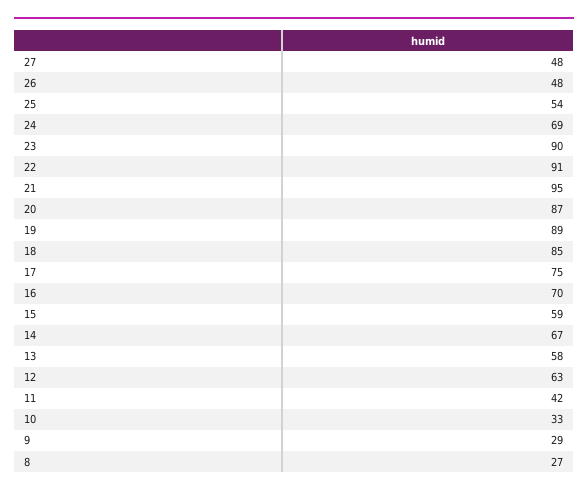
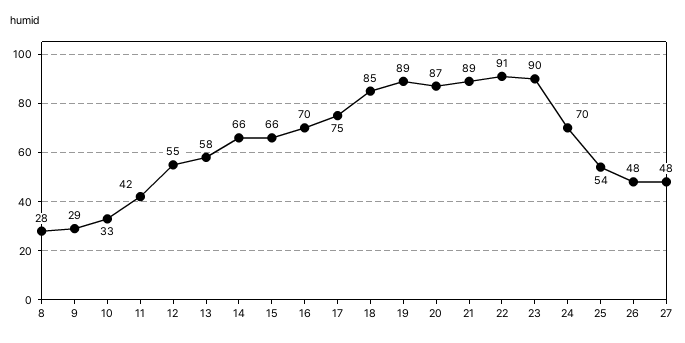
24: 69 -> 70
21: 95 -> 89
15: 59 -> 66
14: 67 -> 66
12: 63 -> 55
8: 27 -> 28

